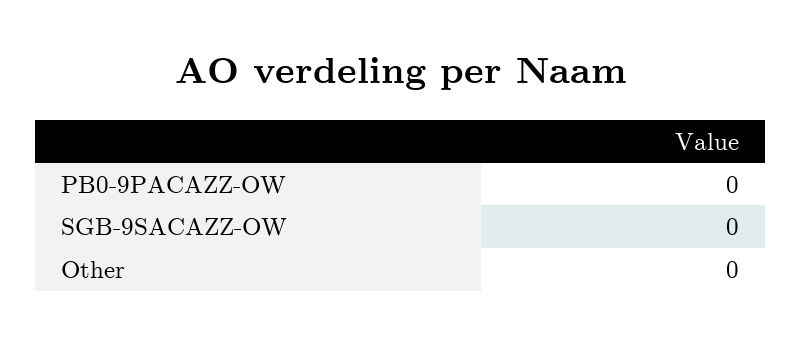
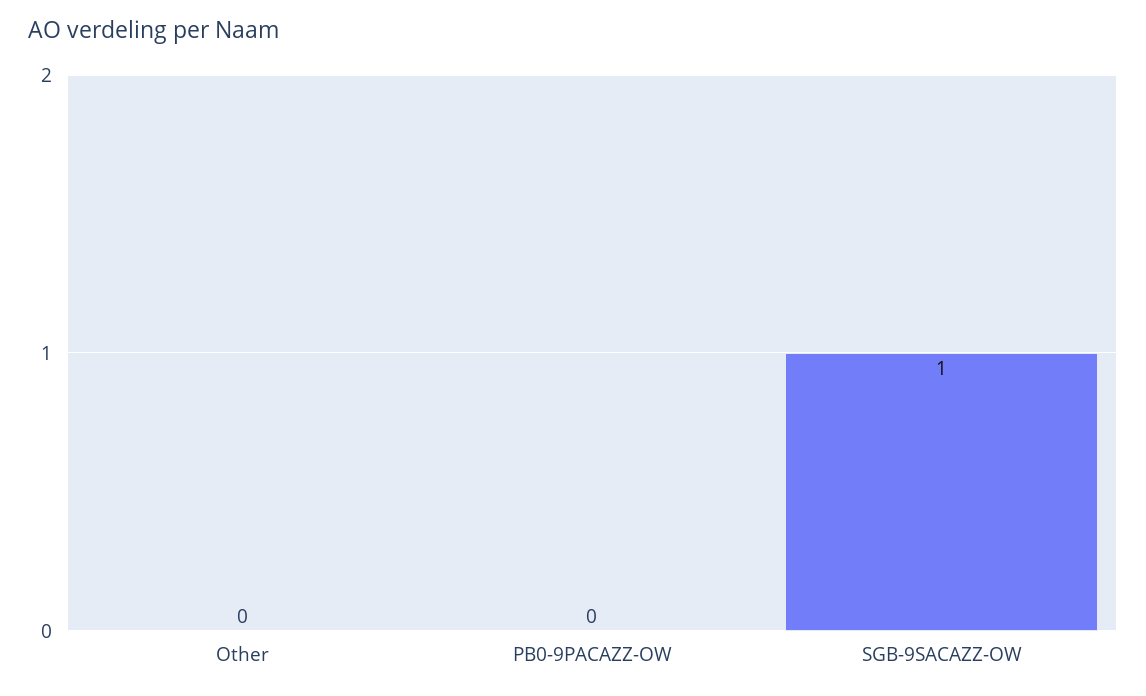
SGB-9SACAZZ-OW: 0 -> 1

